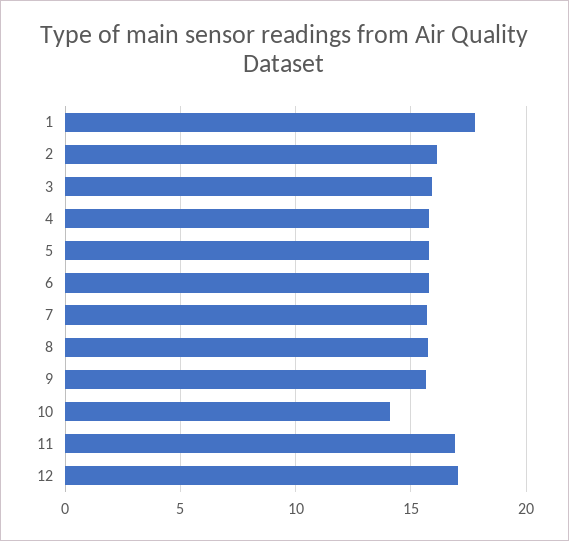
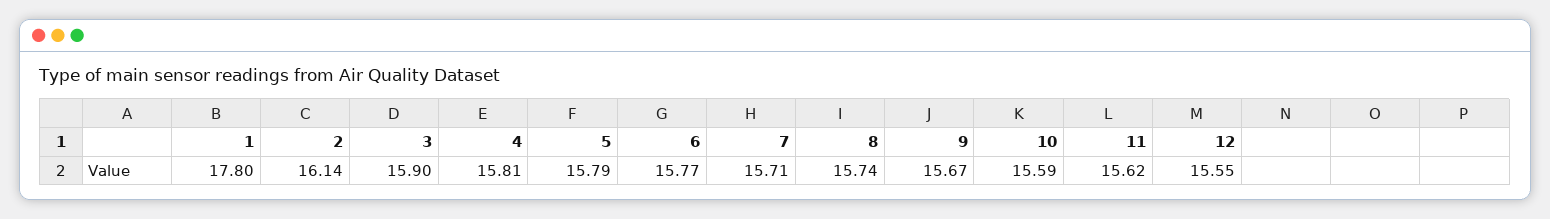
10: 14 -> 15.59
11: 17 -> 15.62
12: 17 -> 15.55

